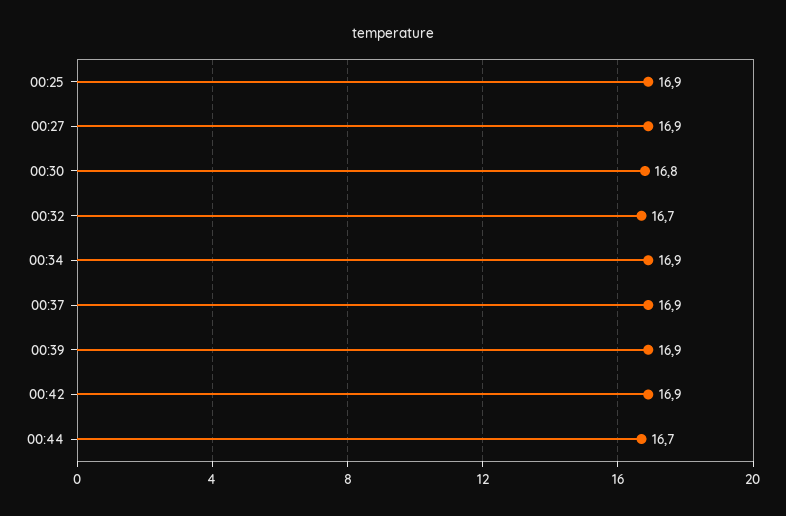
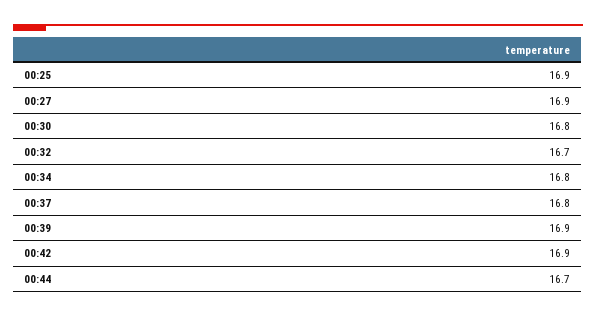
00:34: 16.9 -> 16.8
00:37: 16.9 -> 16.8

